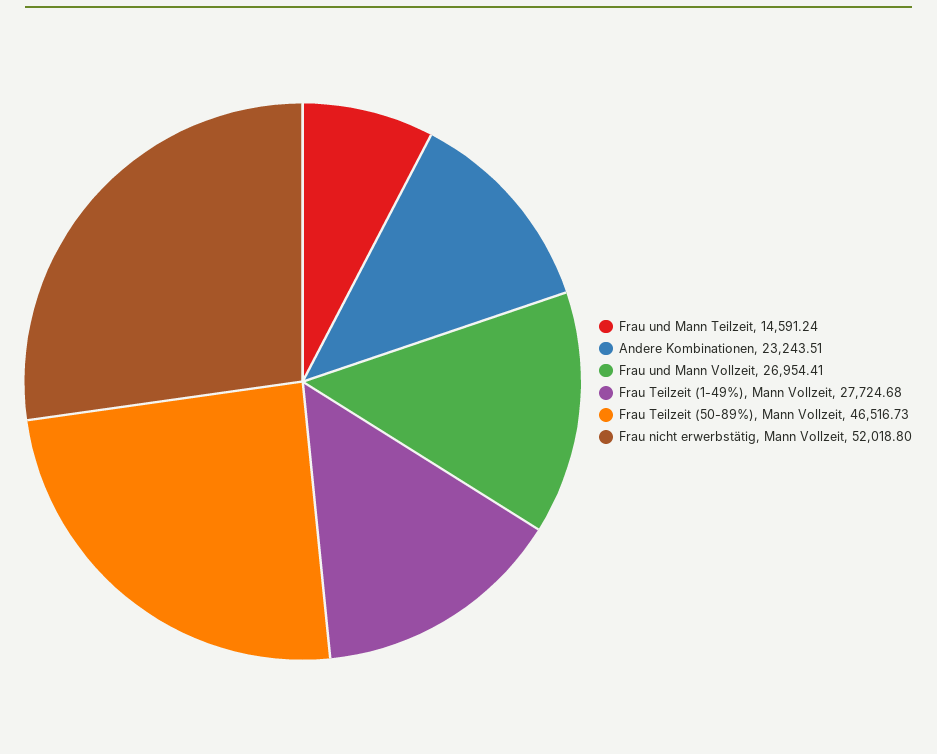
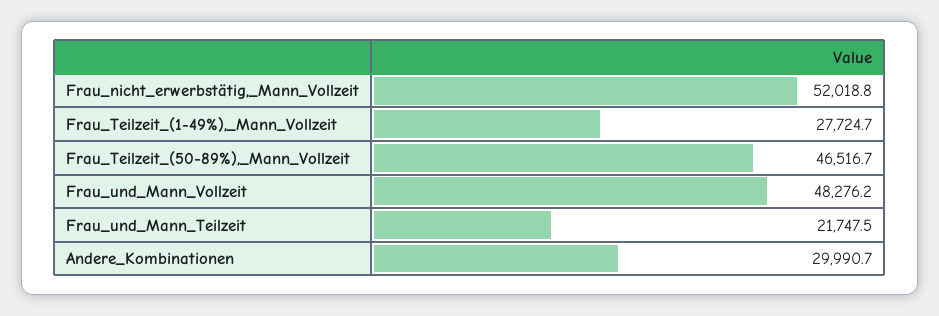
Frau und Mann Teilzeit: 14591.24 -> 21747.5
Andere Kombinationen: 23243.51 -> 29990.7
Frau und Mann Vollzeit: 26954.41 -> 48276.2

